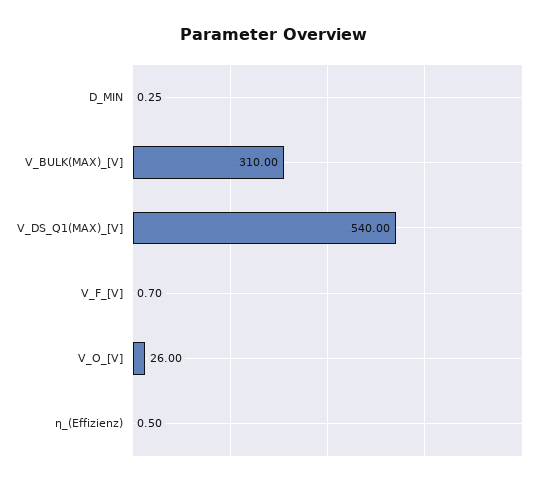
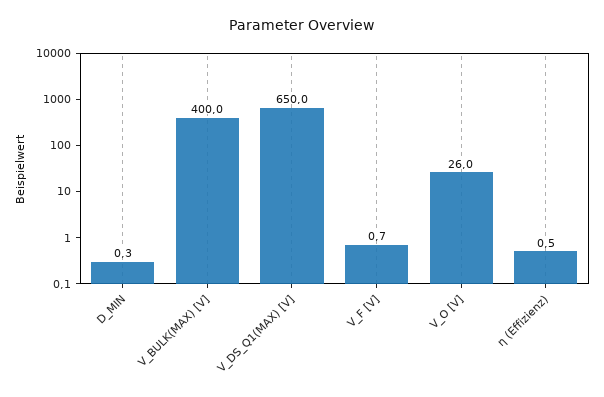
V_BULK(MAX)_[V]: 310 -> 400
V_DS_Q1(MAX)_[V]: 540 -> 650

